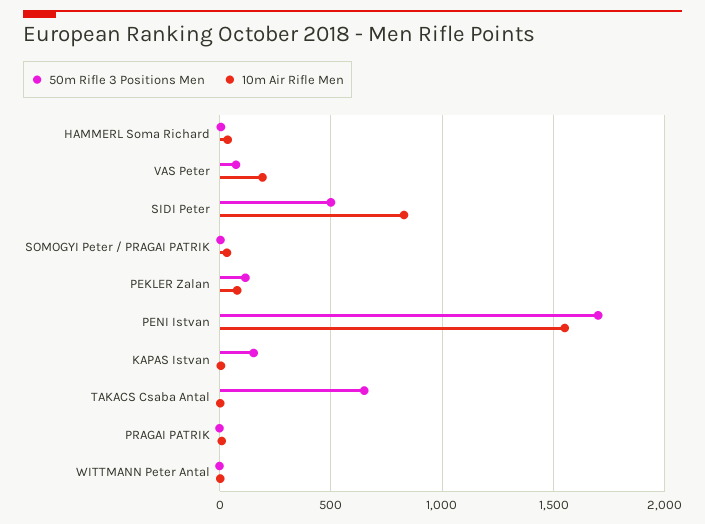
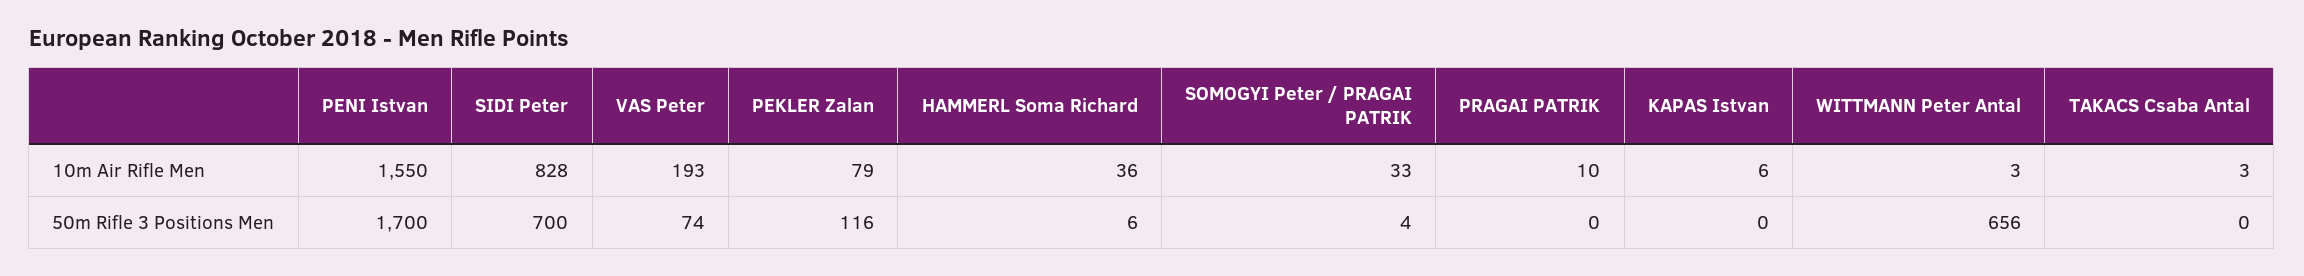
50m Rifle 3 Positions Men, SIDI Peter: 500 -> 700
50m Rifle 3 Positions Men, KAPAS Istvan: 150 -> 0
50m Rifle 3 Positions Men, TAKACS Csaba Antal: 650 -> 0
50m Rifle 3 Positions Men, WITTMANN Peter Antal: 0 -> 656

